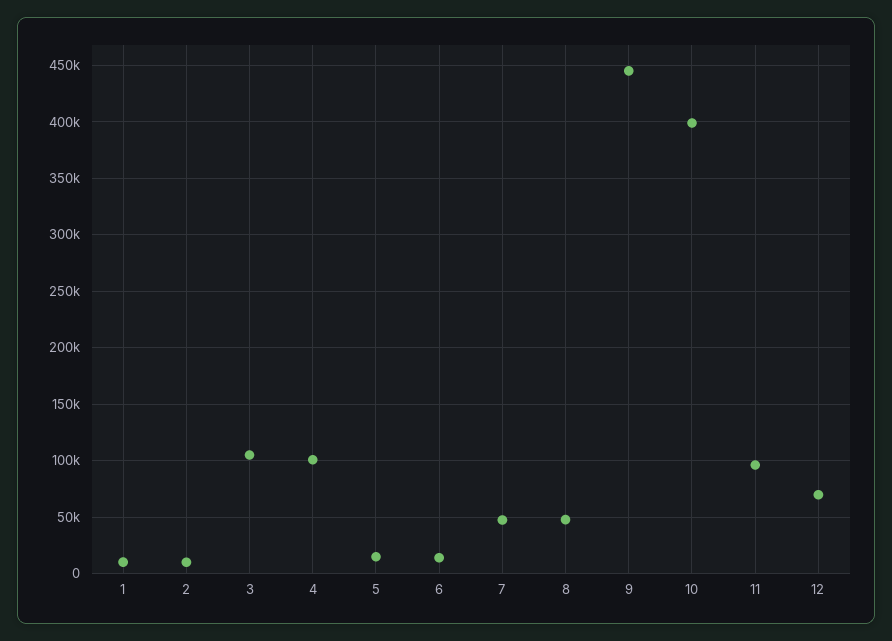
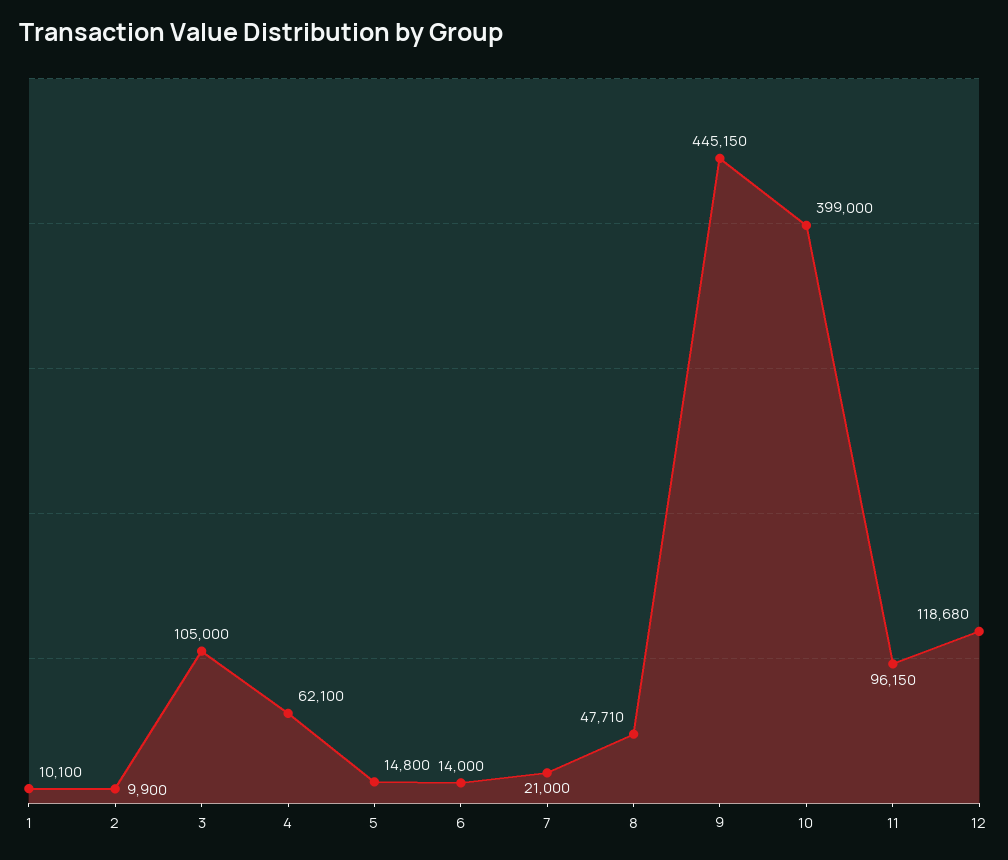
4: 100000 -> 62100
7: 50000 -> 21000
12: 70000 -> 118680

